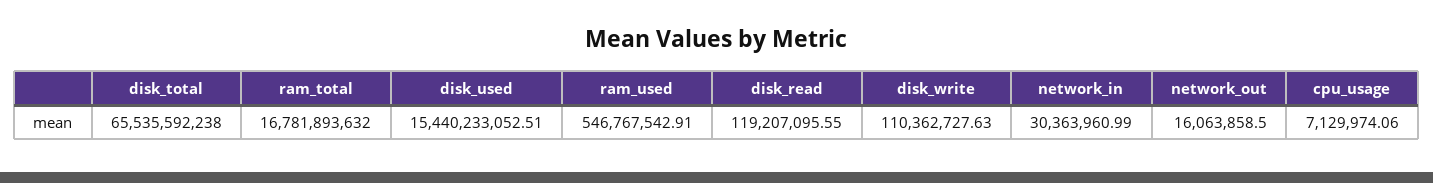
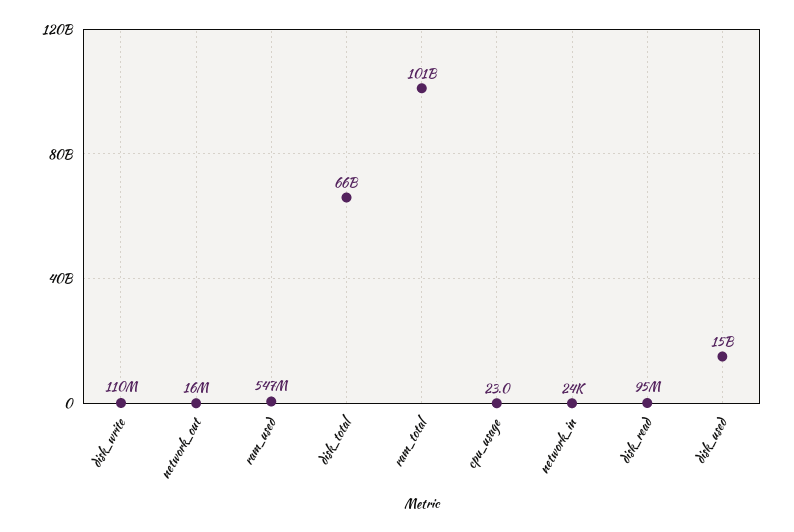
ram_total: 16781893632 -> 101000000000
disk_read: 119207095.55 -> 95000000
network_in: 30363960.99 -> 24000
cpu_usage: 7129974.06 -> 23

